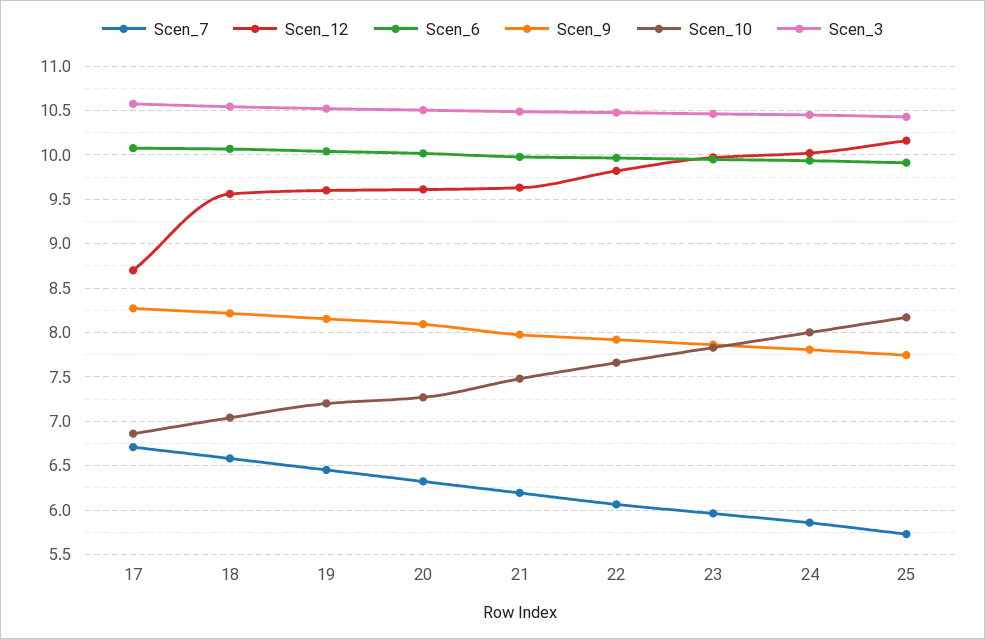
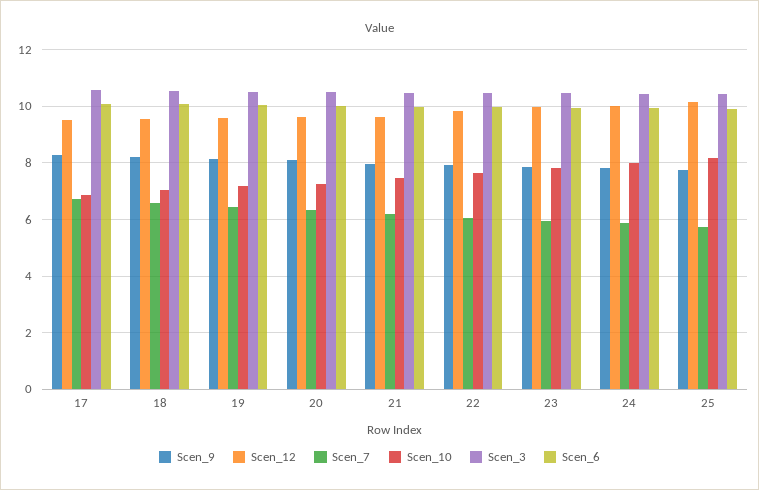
Scen_12, 17: 8.7 -> 9.5

